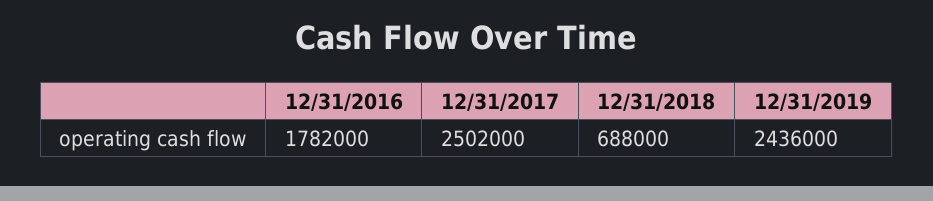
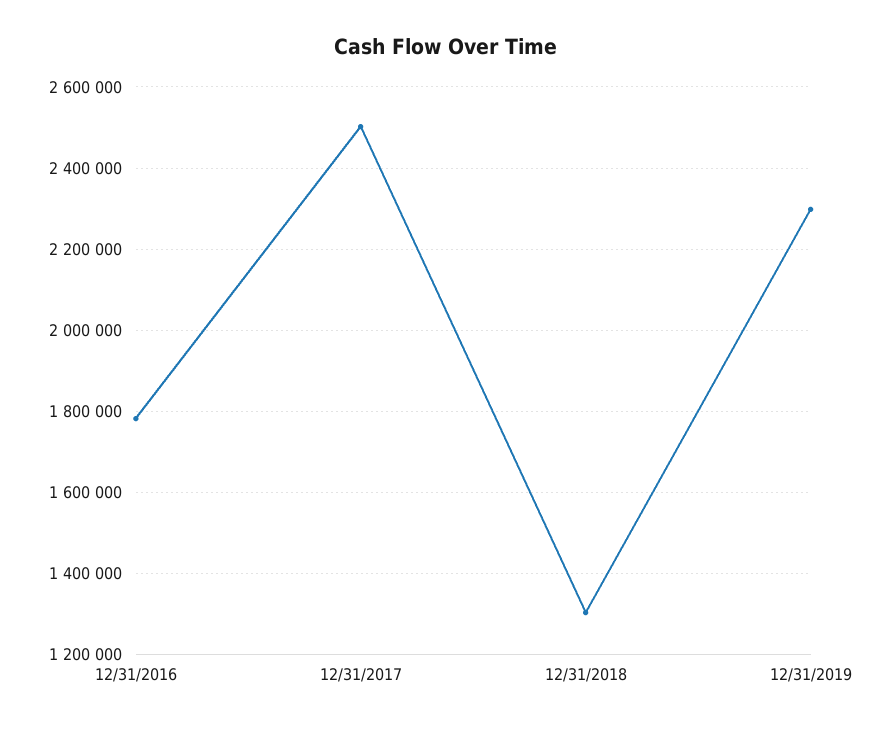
12/31/2018: 688000 -> 1300000
12/31/2019: 2436000 -> 2300000

